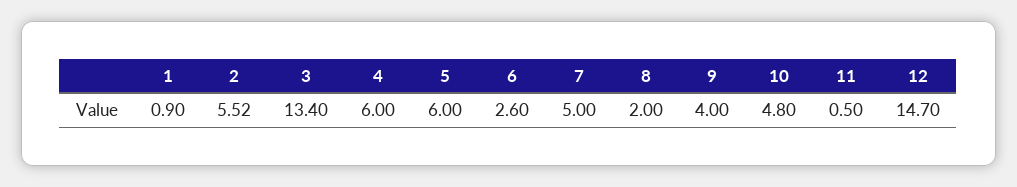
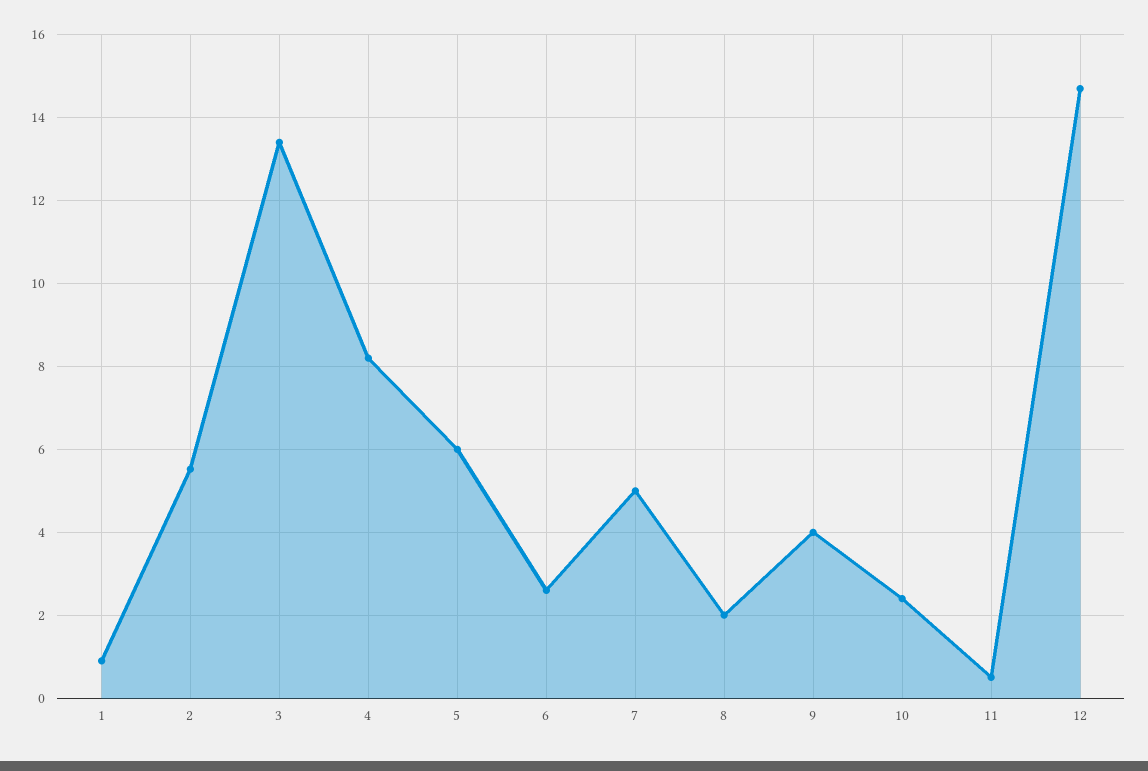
4: 6 -> 8.2
10: 4.8 -> 2.4

